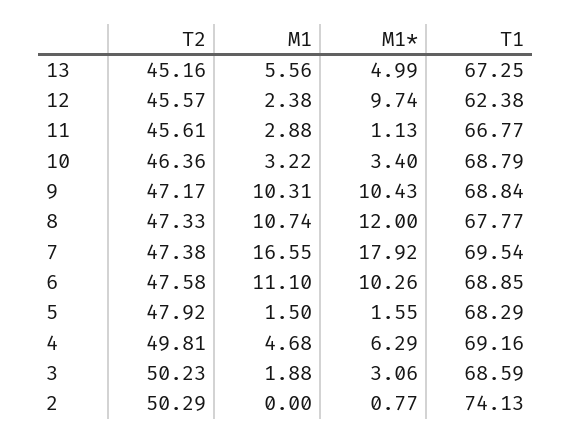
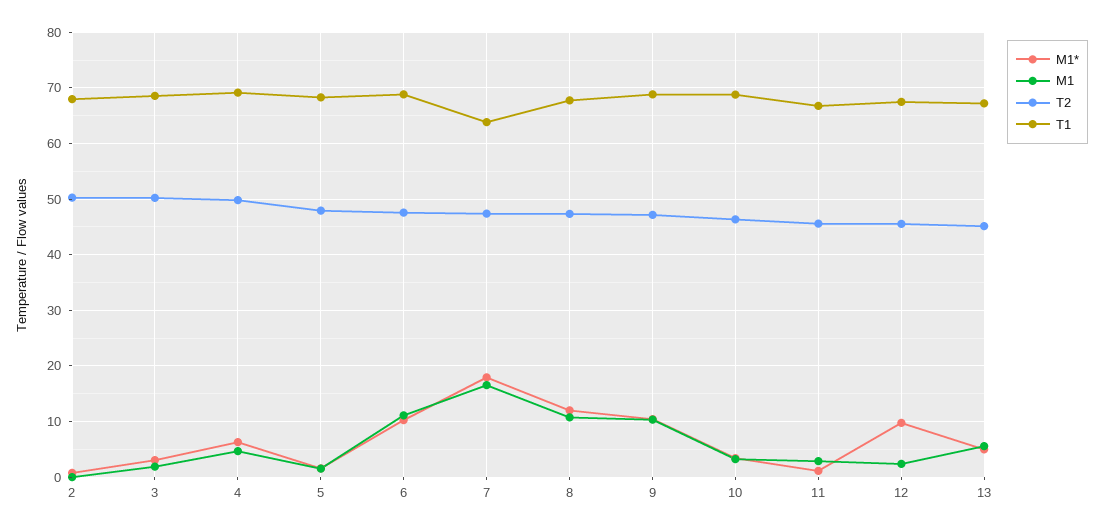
T1, 12: 62.38 -> 68
T1, 7: 69.54 -> 64
T1, 2: 74.13 -> 68

